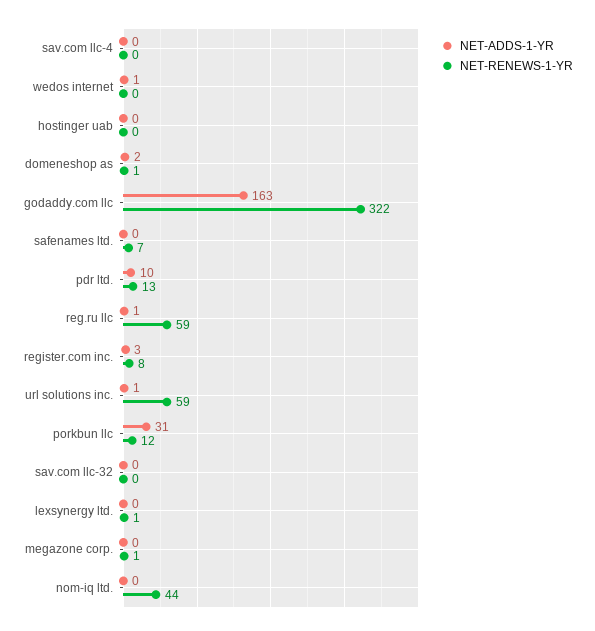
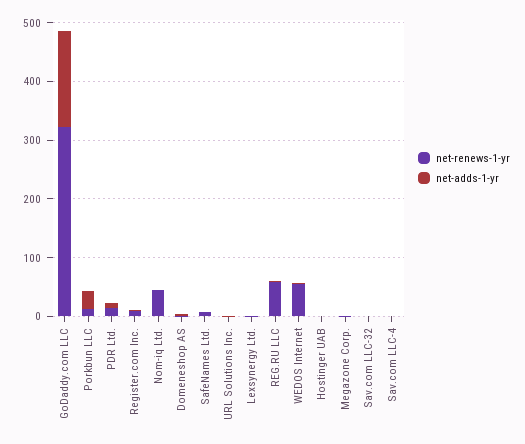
NET-RENEWS-1-YR, wedos internet: 0 -> 60
NET-RENEWS-1-YR, url solutions inc.: 59 -> 0

